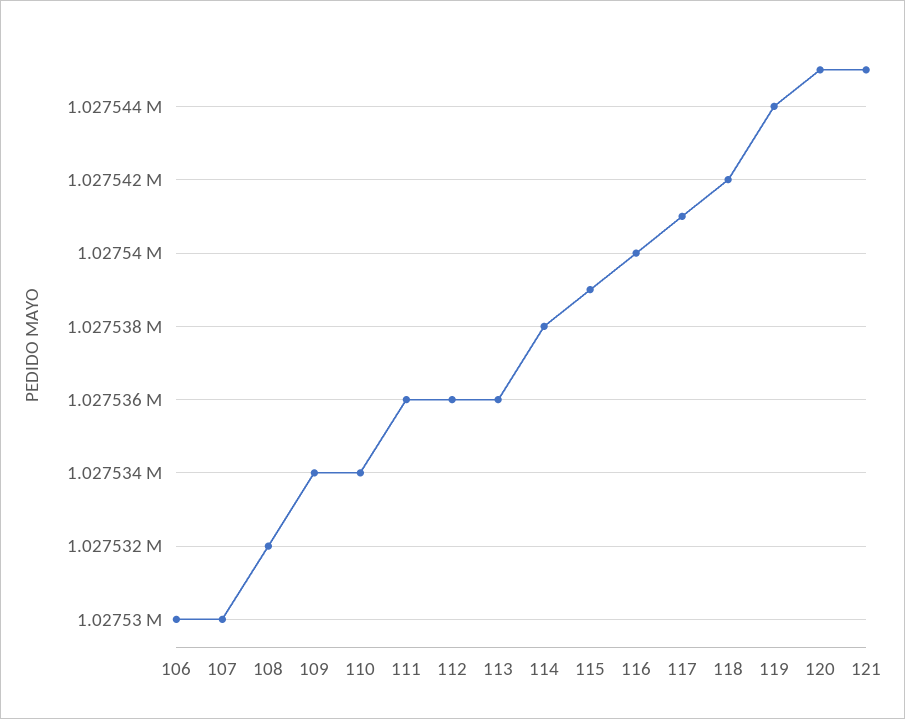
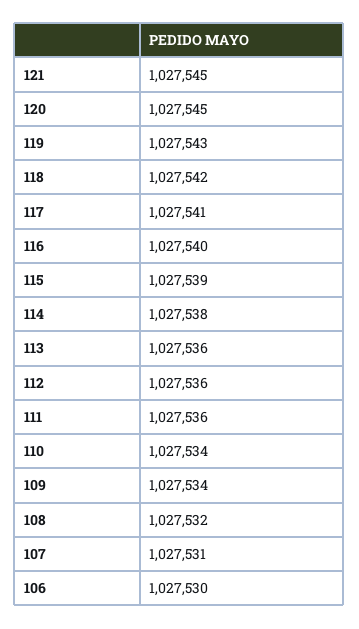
107: 1027530 -> 1027531
119: 1027544 -> 1027543

